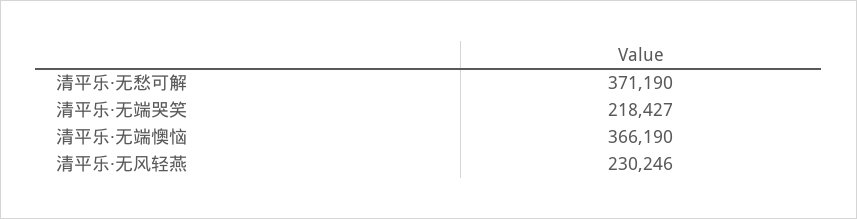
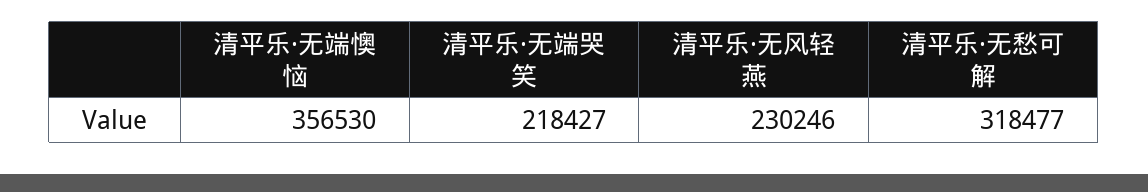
清平乐·无愁可解: 371190 -> 318477
清平乐·无端懊恼: 366190 -> 356530

